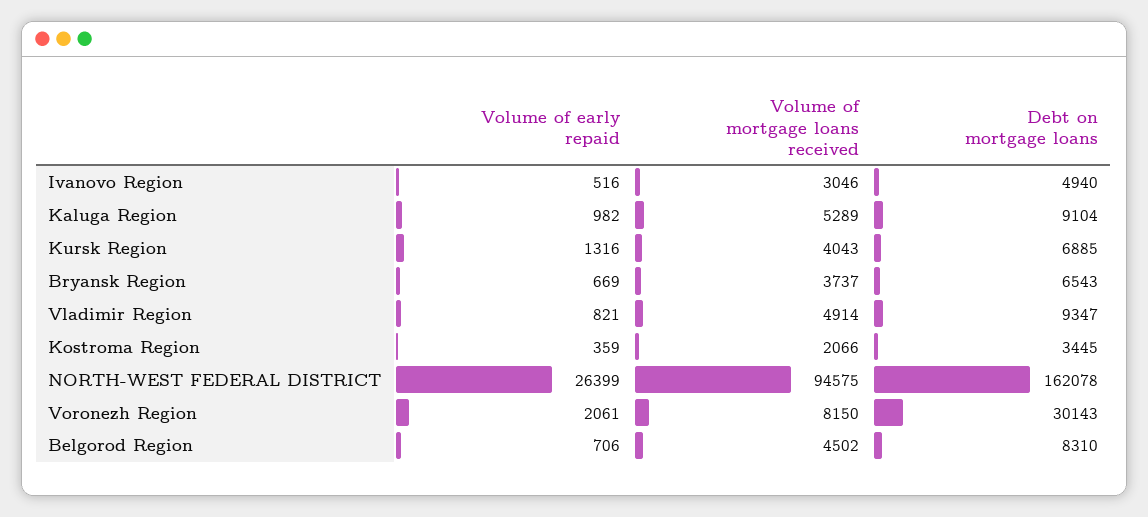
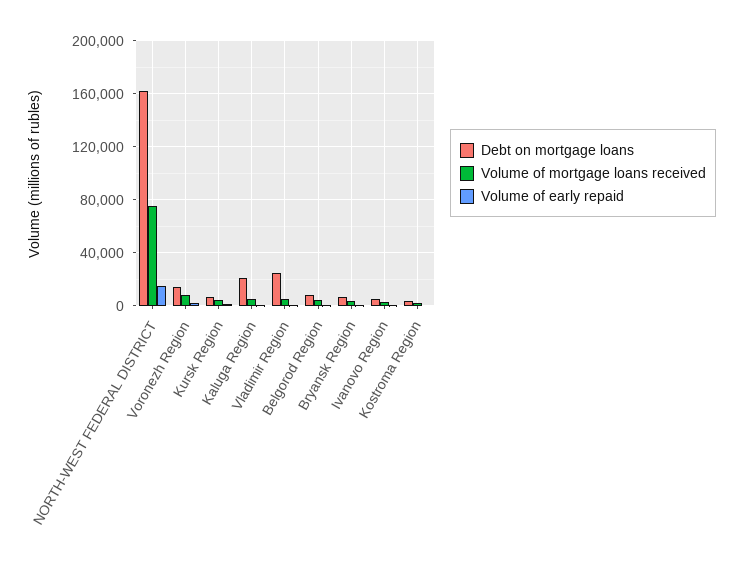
Debt on mortgage loans, Kaluga Region: 9104 -> 20000
Debt on mortgage loans, Vladimir Region: 9347 -> 25000
Volume of early repaid, NORTH-WEST FEDERAL DISTRICT: 26399 -> 15000
Volume of mortgage loans received, NORTH-WEST FEDERAL DISTRICT: 94575 -> 75000
Debt on mortgage loans, Voronezh Region: 30143 -> 15000

